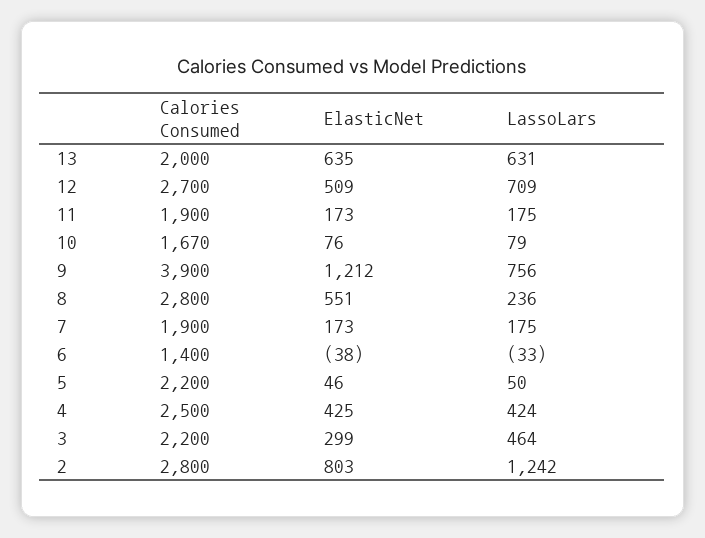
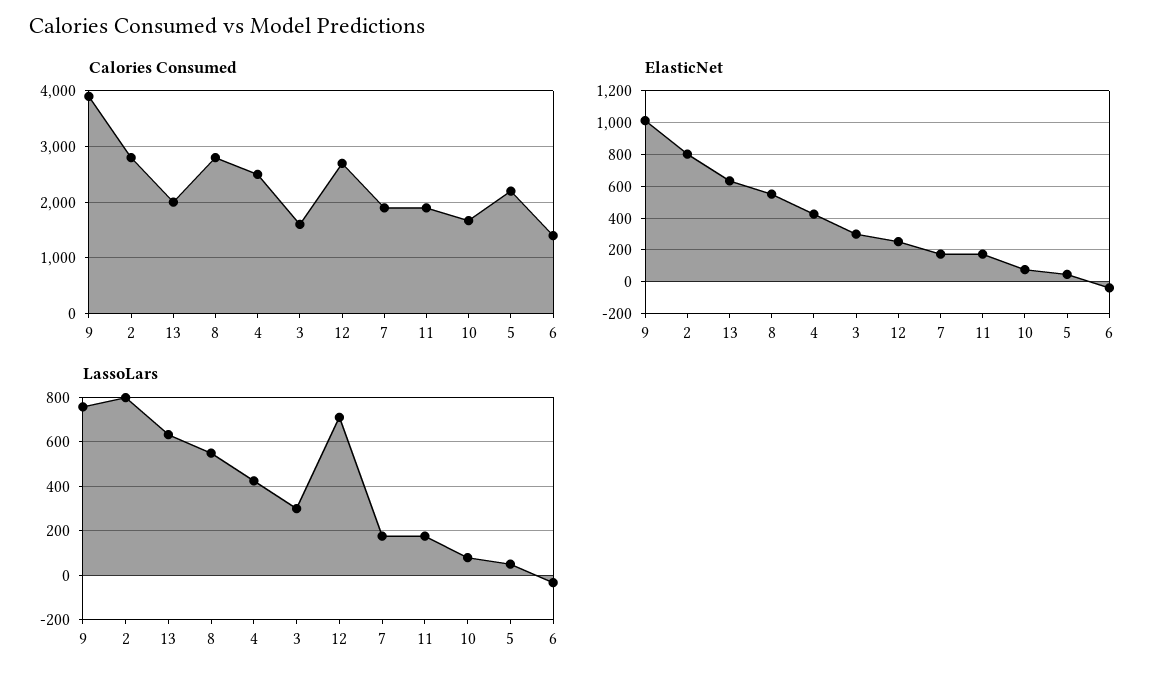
ElasticNet, 12: 509 -> 250
ElasticNet, 9: 1212 -> 1000
LassoLars, 8: 236 -> 550
Calories Consumed, 3: 2200 -> 1600
LassoLars, 3: 464 -> 300
LassoLars, 2: 1242 -> 800

